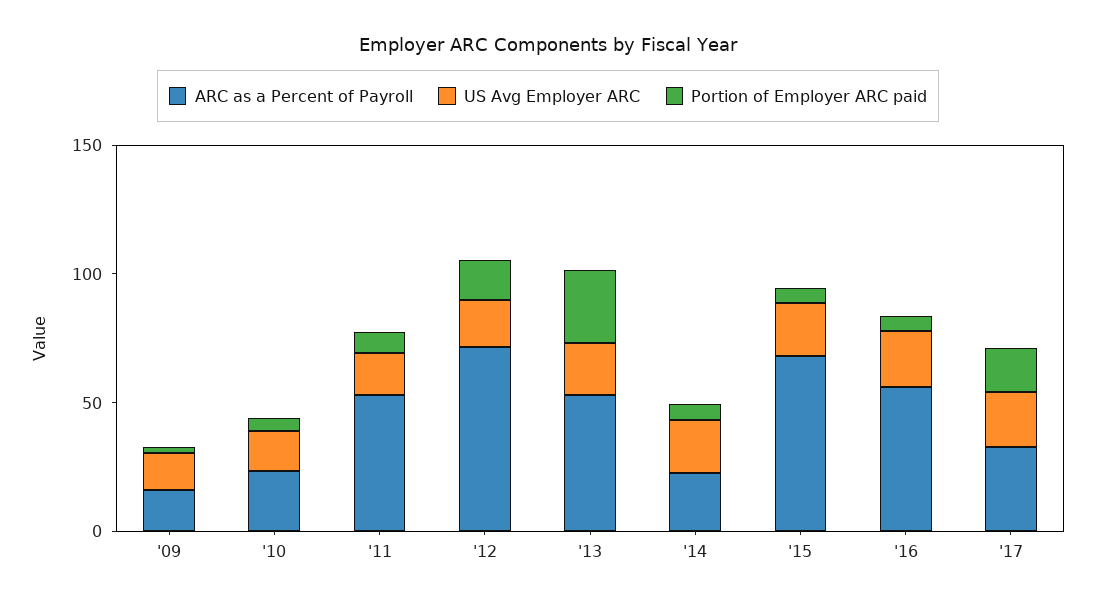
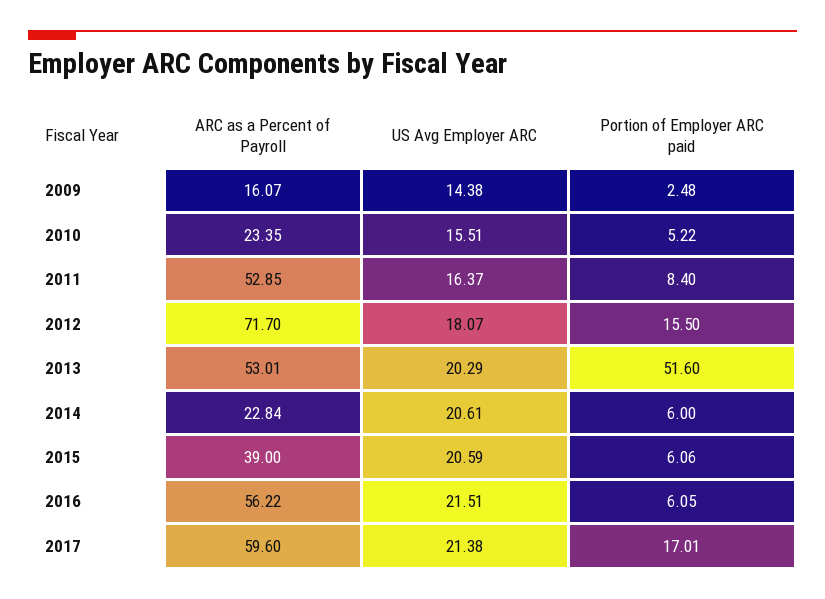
Portion of Employer ARC paid, '13: 30 -> 51.6
ARC as a Percent of Payroll, '15: 70 -> 39
ARC as a Percent of Payroll, '17: 30 -> 59.6

